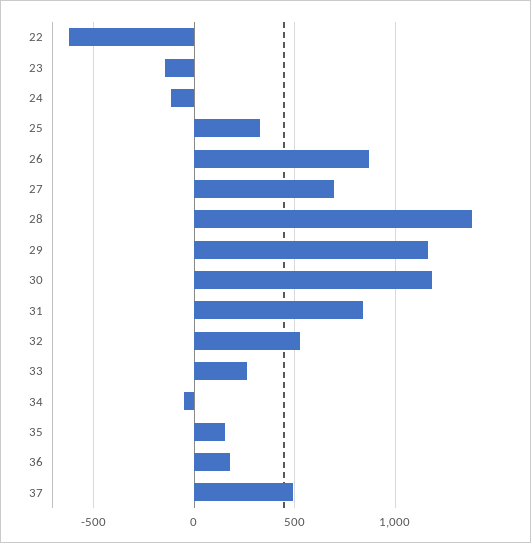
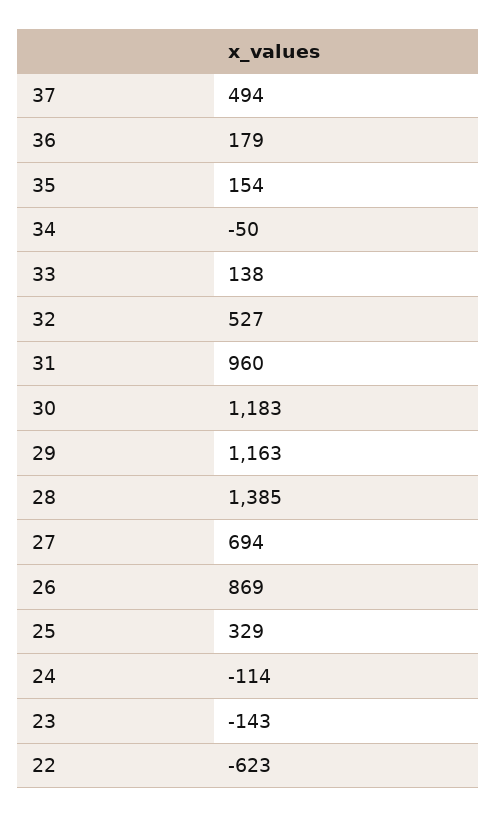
31: 850 -> 960
33: 250 -> 138

